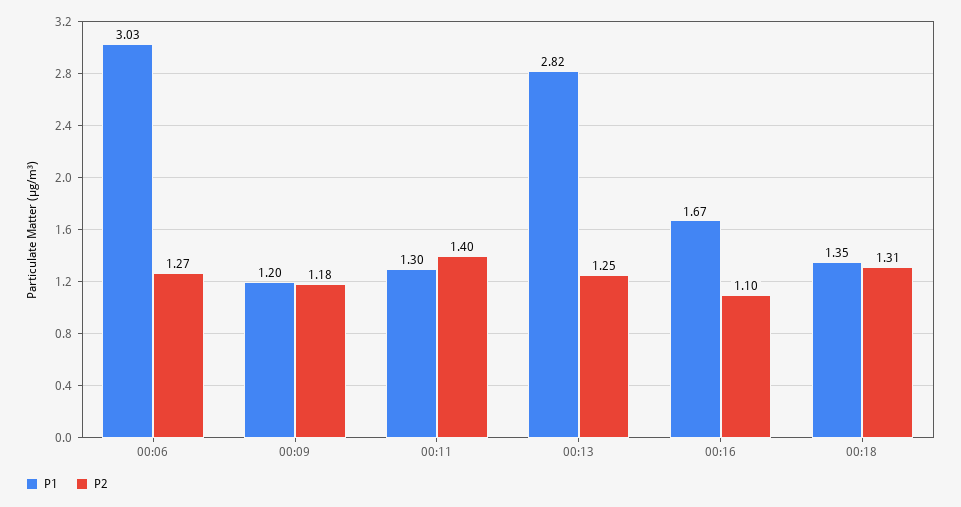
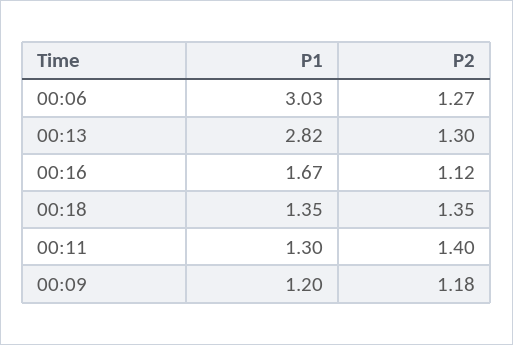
P2, 00:13: 1.25 -> 1.3
P2, 00:16: 1.1 -> 1.12
P2, 00:18: 1.31 -> 1.35

